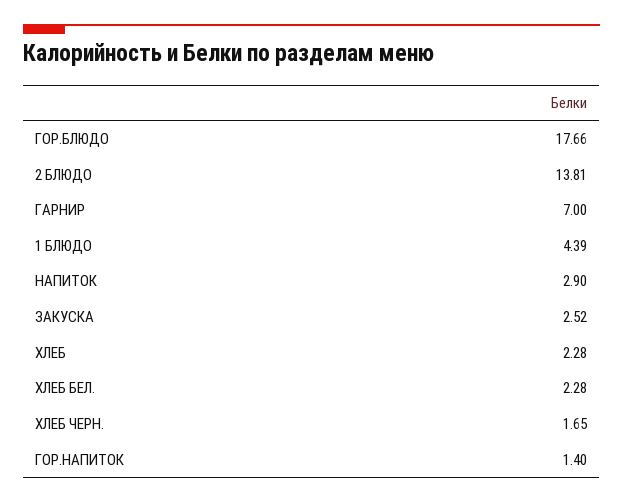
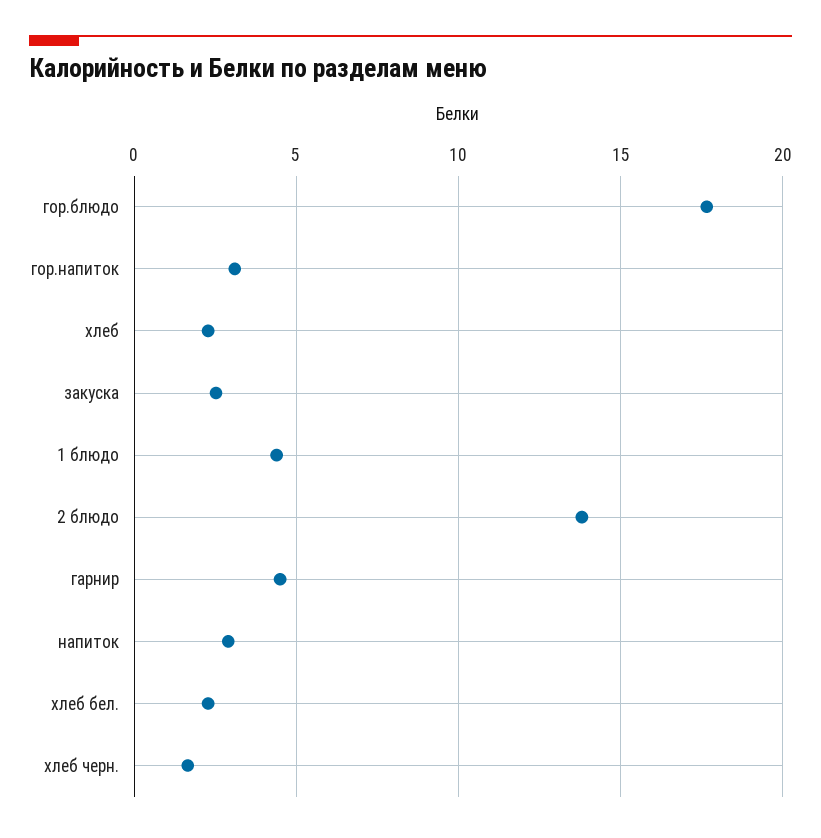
ГАРНИР: 7 -> 4.5
ГОР.НАПИТОК: 1.4 -> 3

